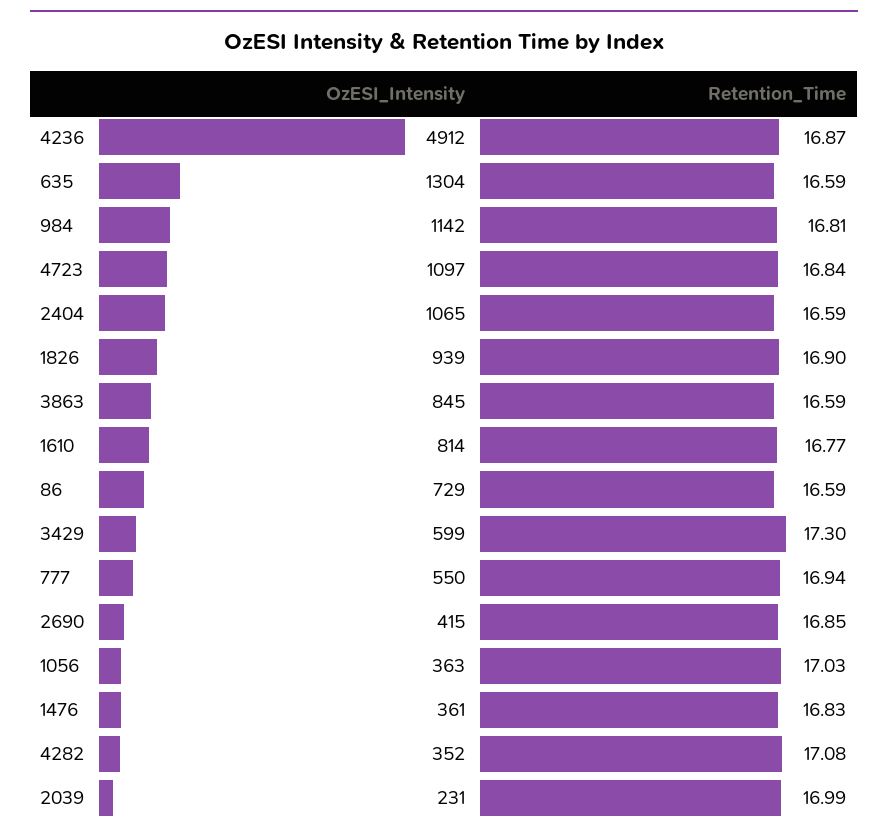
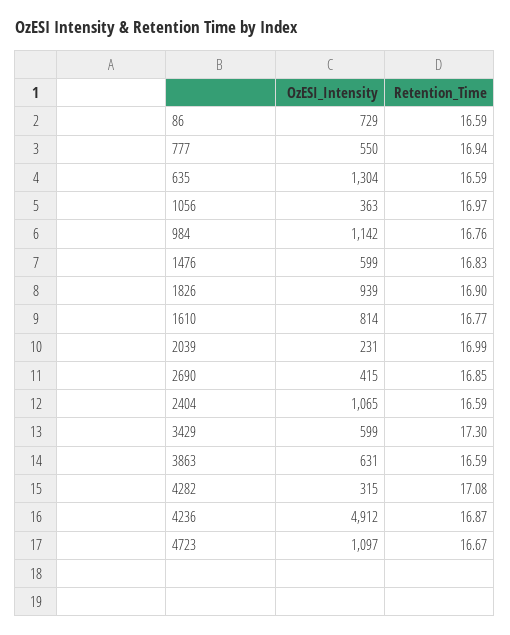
Retention_Time, 984: 16.81 -> 16.76
Retention_Time, 4723: 16.84 -> 16.67
OzESI_Intensity, 3863: 845 -> 631
Retention_Time, 1056: 17.03 -> 16.97
OzESI_Intensity, 1476: 361 -> 599
OzESI_Intensity, 4282: 352 -> 315

